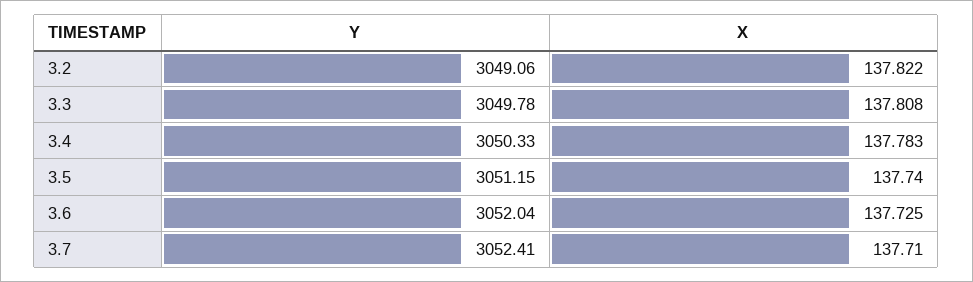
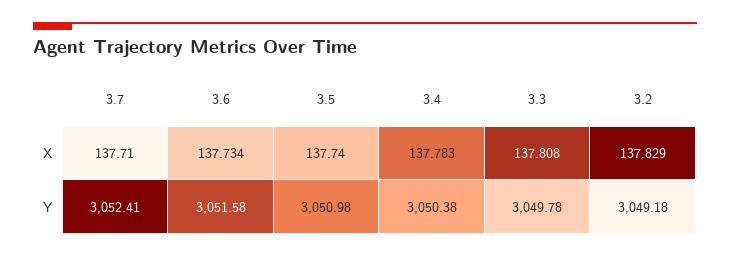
Y, 3.2: 3049.06 -> 3049.18
X, 3.2: 137.822 -> 137.829
Y, 3.4: 3050.33 -> 3050.38
Y, 3.5: 3051.15 -> 3050.98
Y, 3.6: 3052.04 -> 3051.58
X, 3.6: 137.725 -> 137.734

